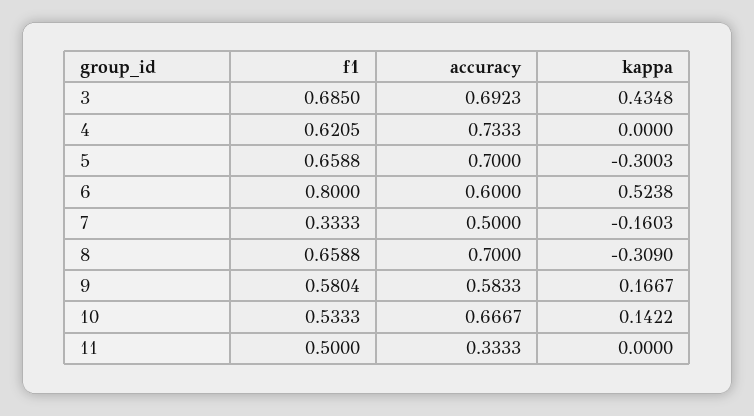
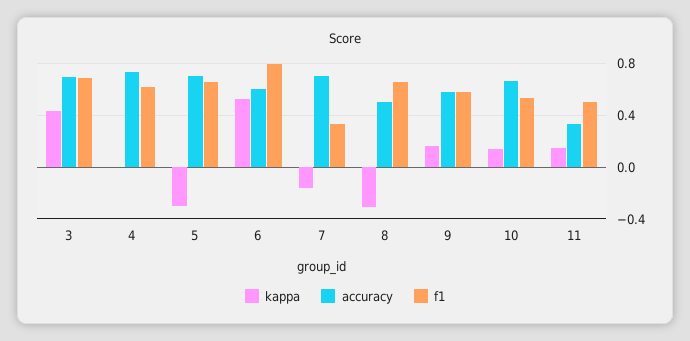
accuracy, 7: 0.5 -> 0.7
accuracy, 8: 0.7 -> 0.5
kappa, 11: 0 -> 0.15

